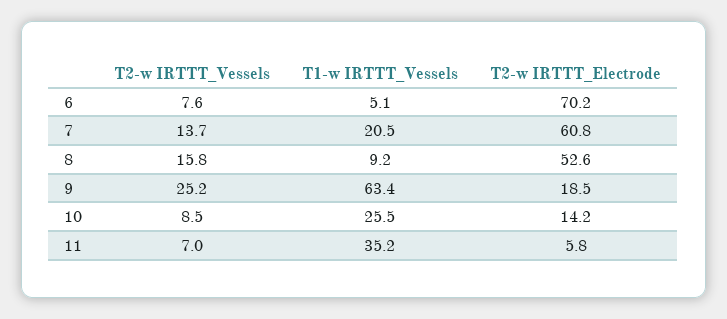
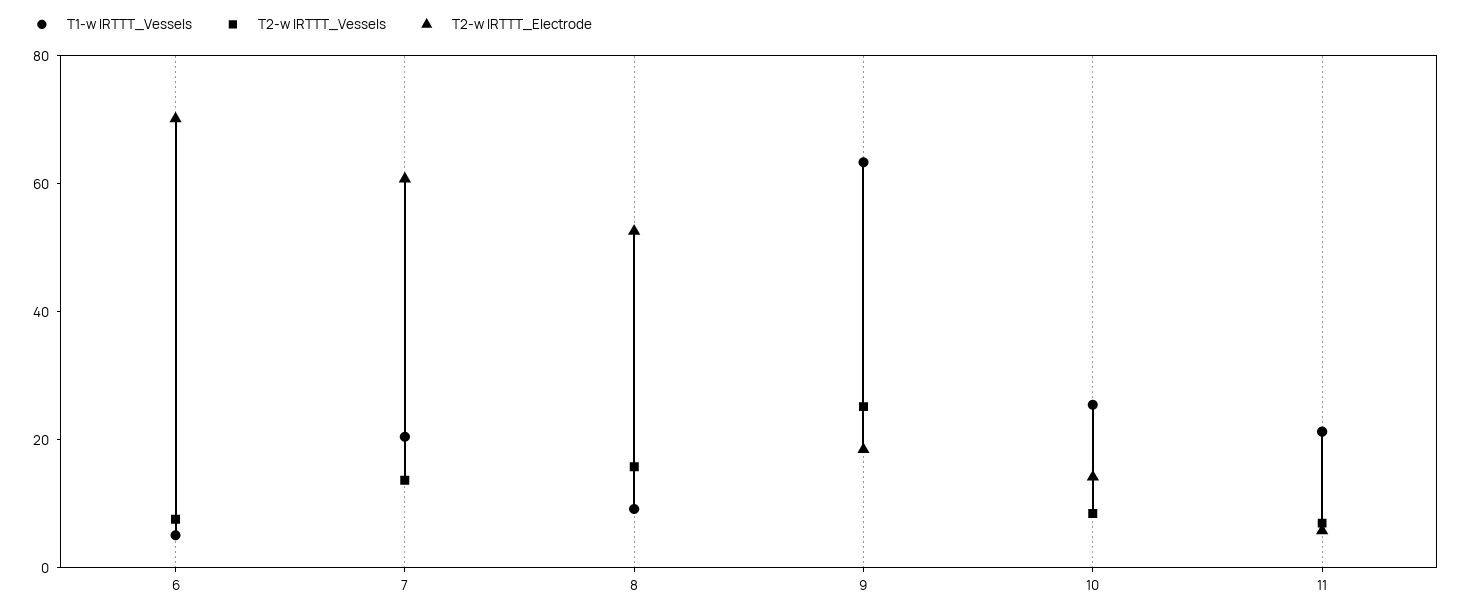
T1-w IRTTT_Vessels, 11: 35.2 -> 20

